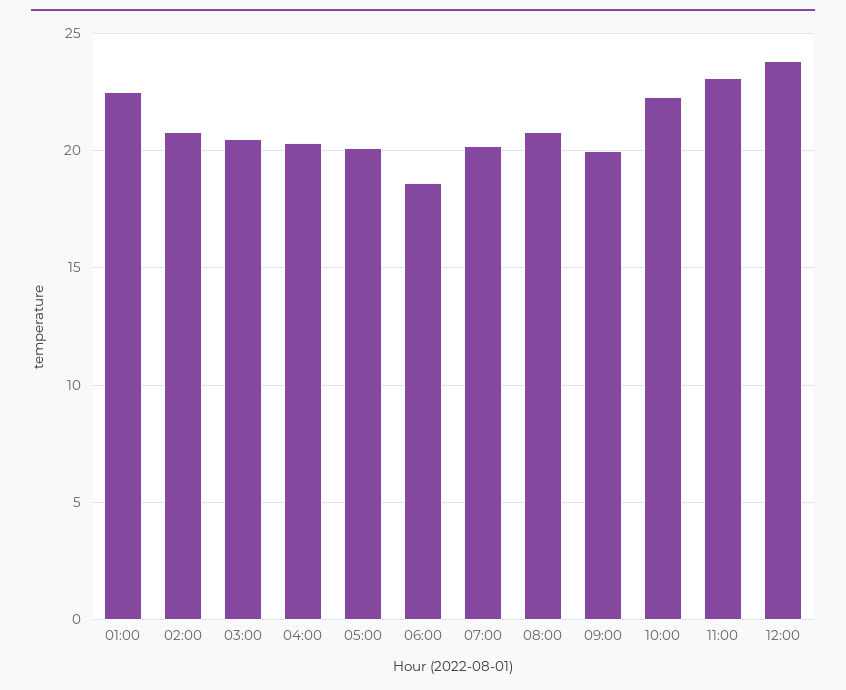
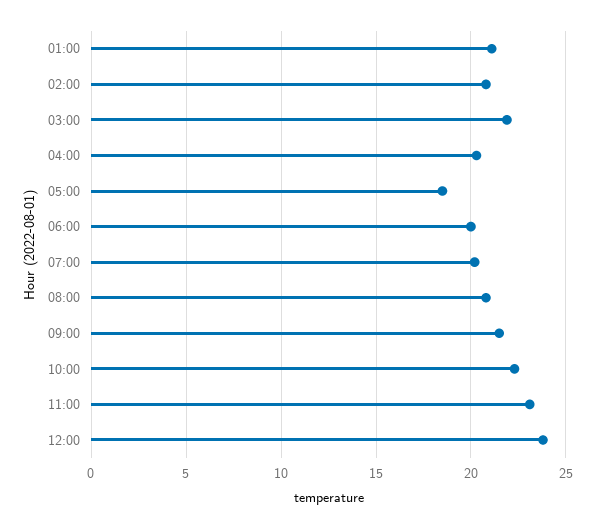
01:00: 22.5 -> 21
03:00: 20.5 -> 22
05:00: 20 -> 18.5
06:00: 18.5 -> 20
09:00: 20 -> 21.5

